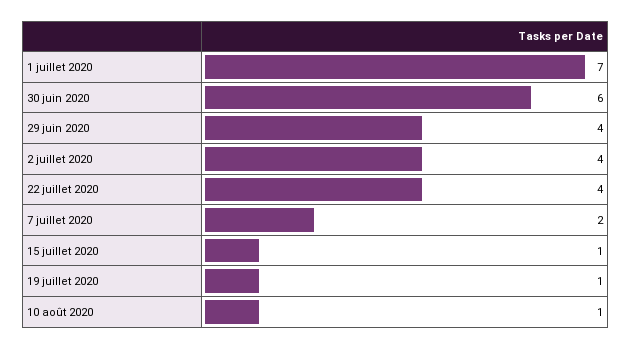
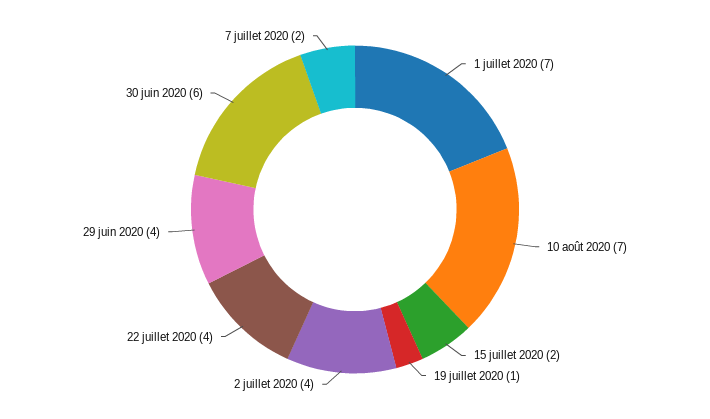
15 juillet 2020: 1 -> 2
10 août 2020: 1 -> 7

